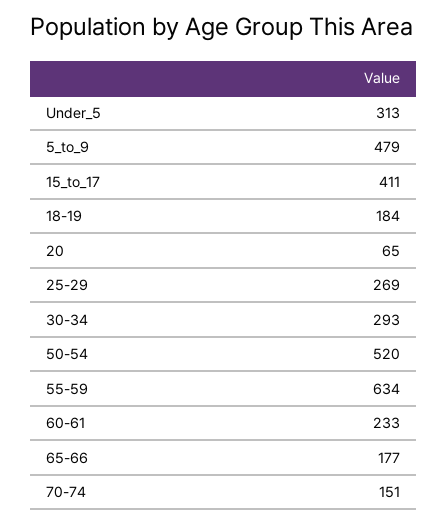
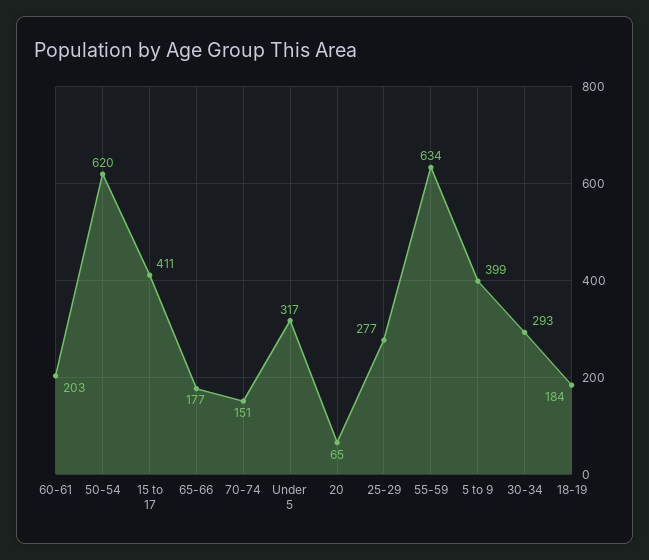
Under_5: 313 -> 317
5_to_9: 479 -> 399
25-29: 269 -> 277
50-54: 520 -> 620
60-61: 233 -> 203

